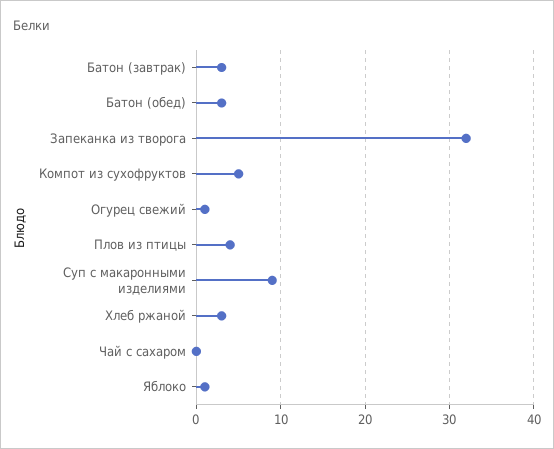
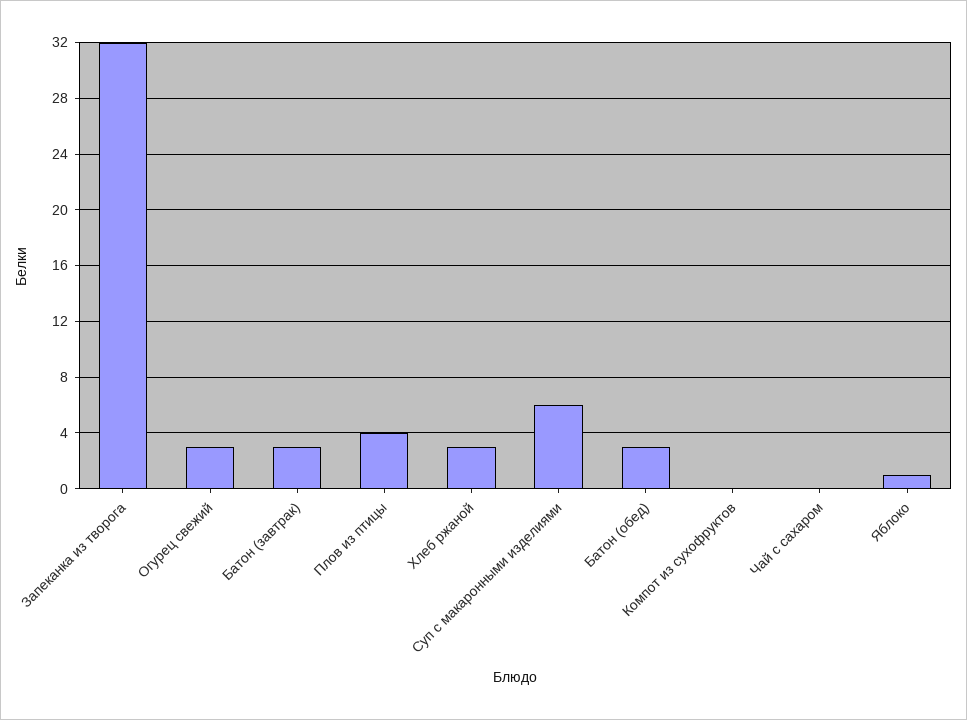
Компот из сухофруктов: 5 -> 0
Огурец свежий: 1 -> 3
Суп с макаронными изделиями: 9 -> 6

